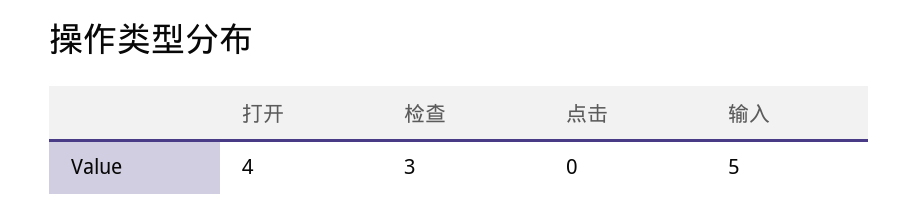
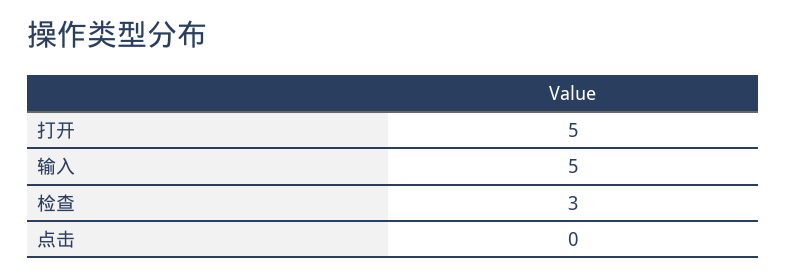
打开: 4 -> 5

